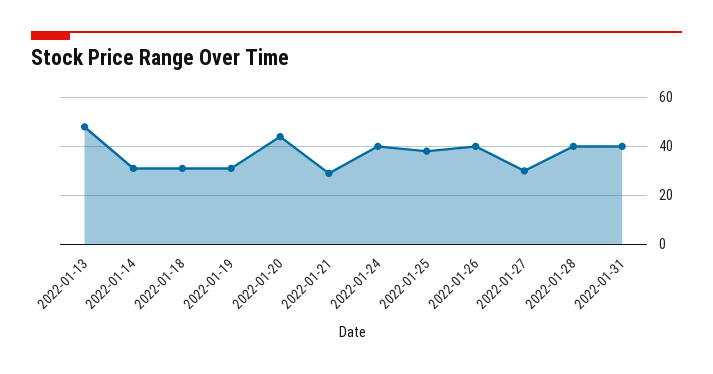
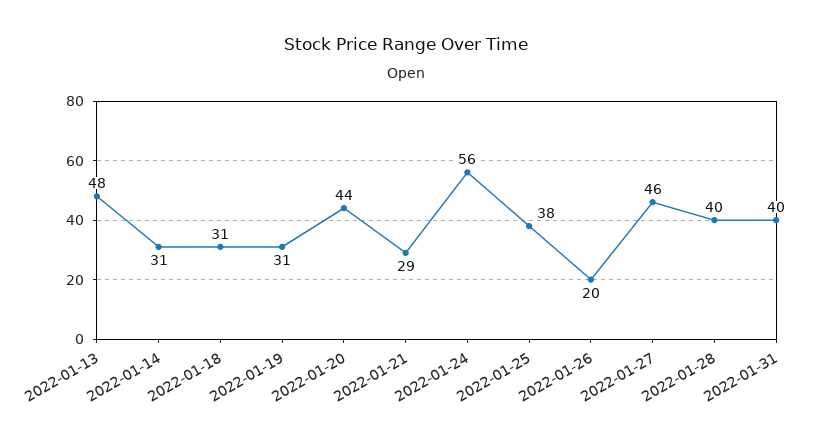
2022-01-24: 40 -> 56
2022-01-26: 40 -> 20
2022-01-27: 30 -> 46

